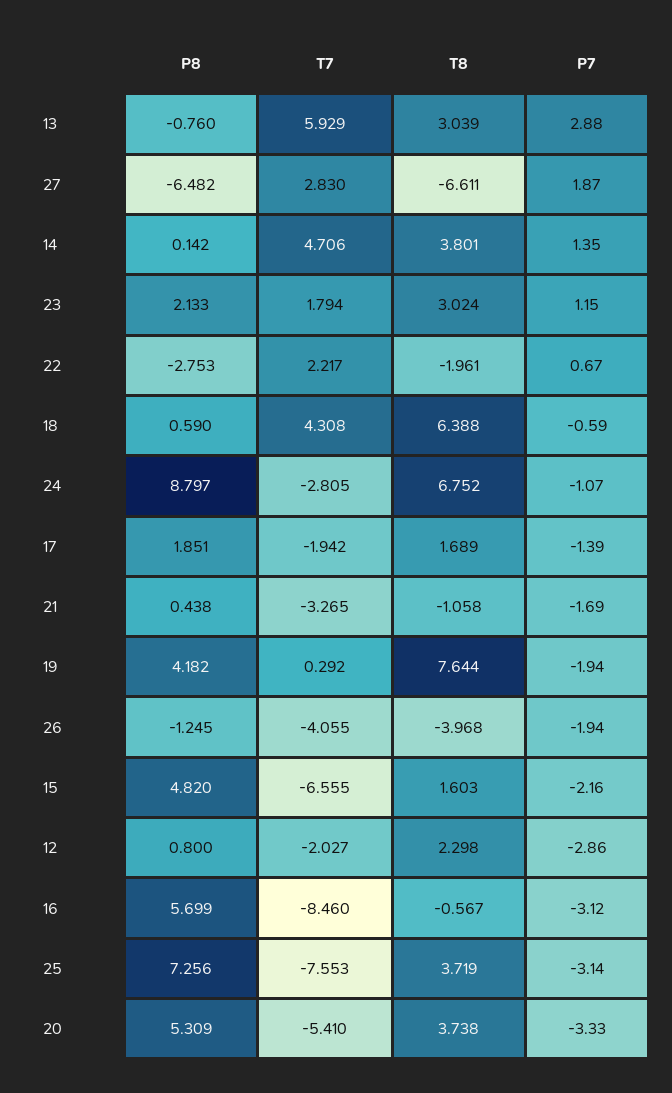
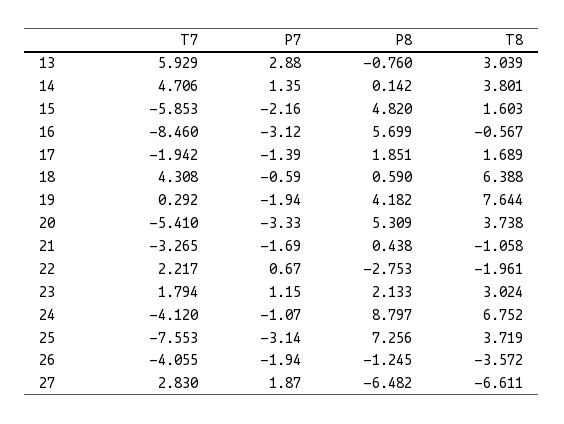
T7, 24: -2.805 -> -4.12
T8, 26: -3.968 -> -3.572
T7, 15: -6.555 -> -5.853
P8, 12: 0.8 -> none
T7, 12: -2.027 -> none
T8, 12: 2.298 -> none
P7, 12: -2.86 -> none

